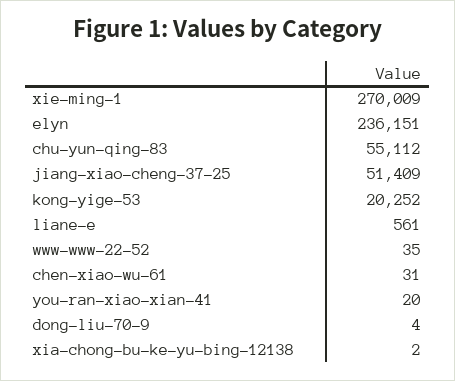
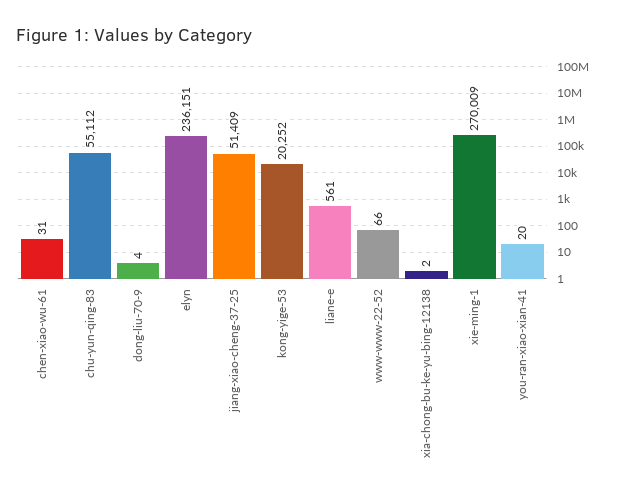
www-www-22-52: 35 -> 66

